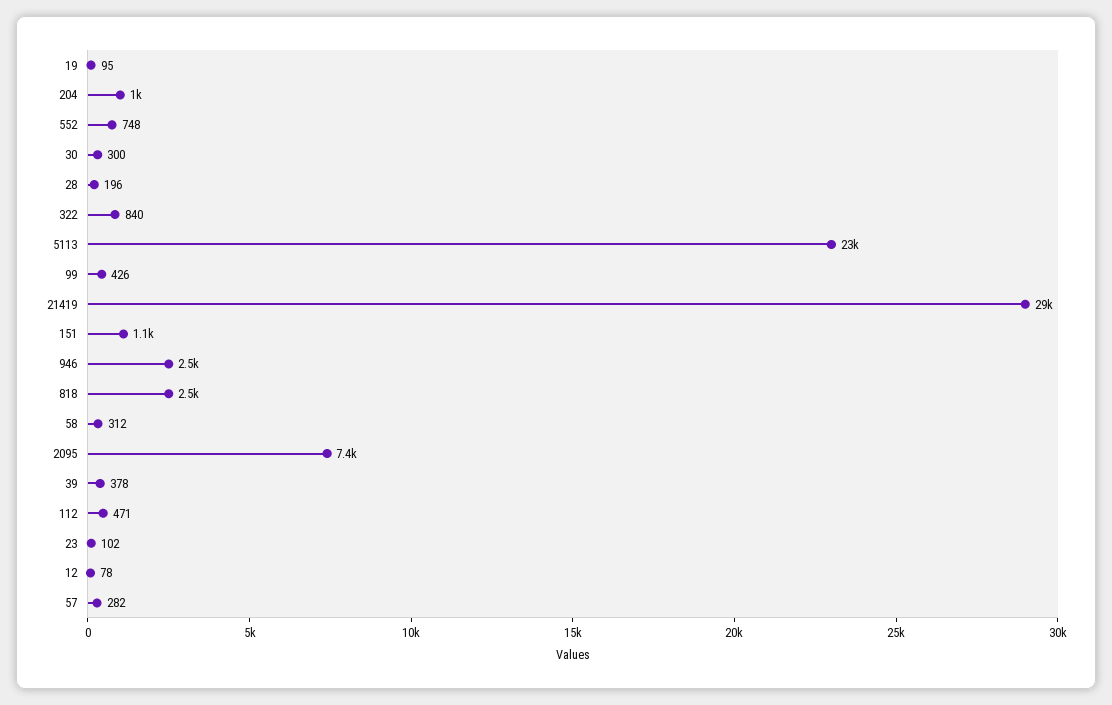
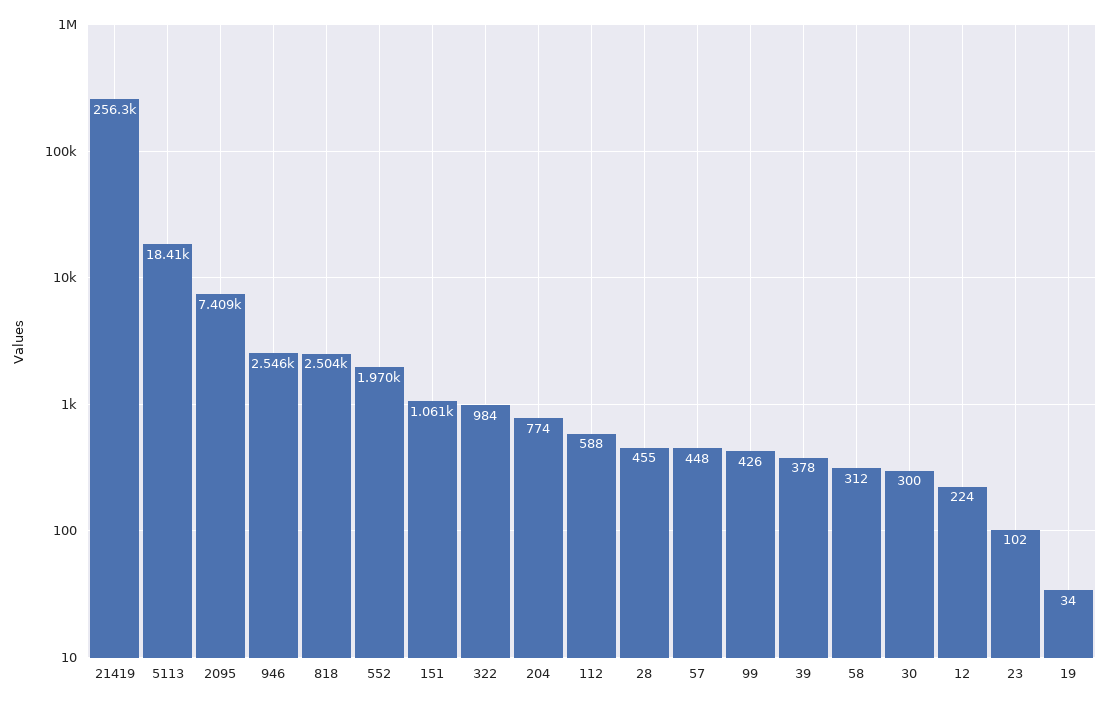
19: 95 -> 34
204: 1000 -> 774
552: 748 -> 1970
28: 196 -> 455
322: 840 -> 984
5113: 23000 -> 18410
21419: 29000 -> 256300
112: 471 -> 588
12: 78 -> 224
57: 282 -> 448

